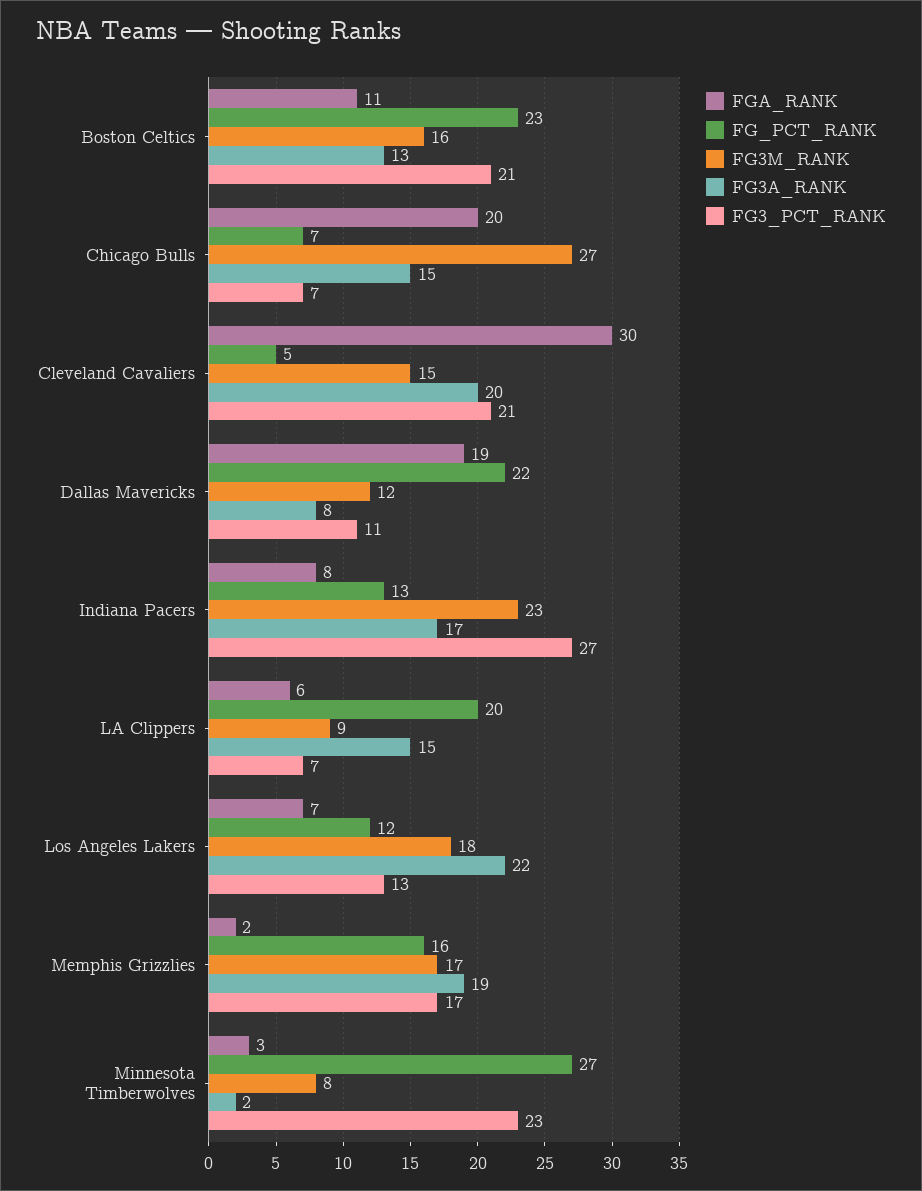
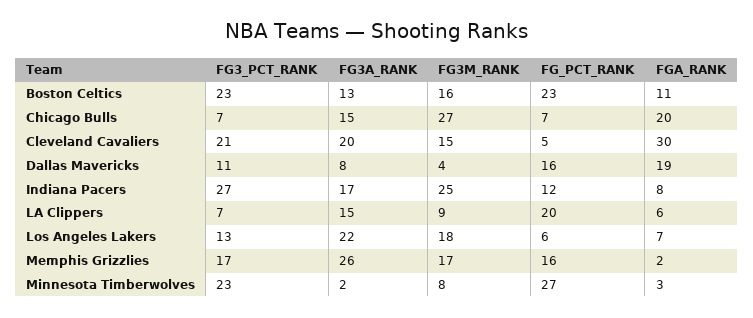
FG3_PCT_RANK, Boston Celtics: 21 -> 23
FG_PCT_RANK, Dallas Mavericks: 22 -> 16
FG3M_RANK, Dallas Mavericks: 12 -> 4
FG_PCT_RANK, Indiana Pacers: 13 -> 12
FG3M_RANK, Indiana Pacers: 23 -> 25
FG_PCT_RANK, Los Angeles Lakers: 12 -> 6
FG3A_RANK, Memphis Grizzlies: 19 -> 26

